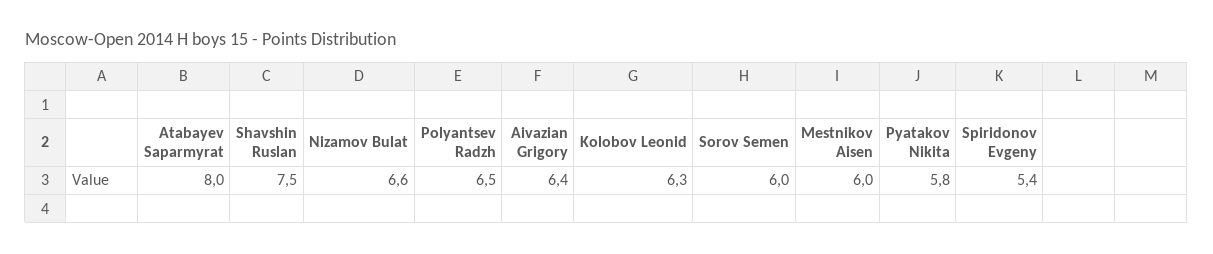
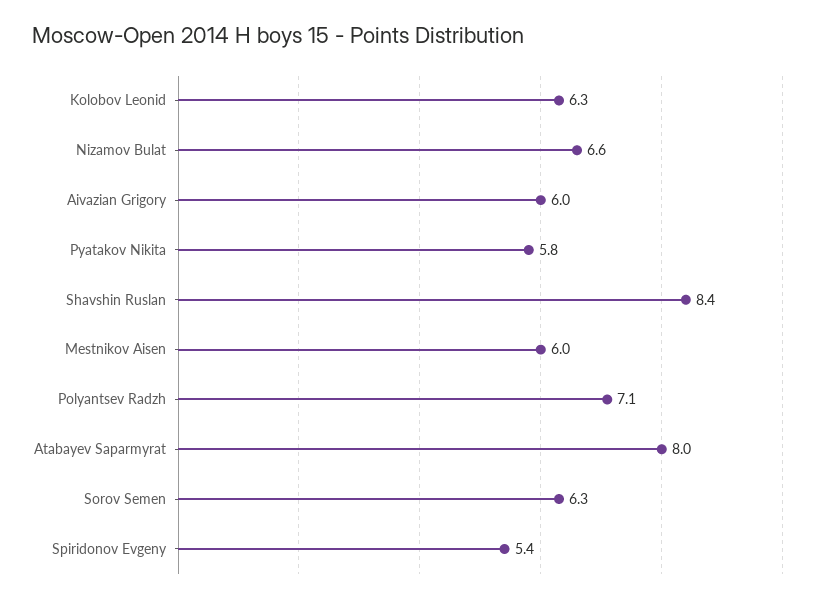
Shavshin Ruslan: 7.5 -> 8.4
Polyantsev Radzh: 6.5 -> 7.1
Aivazian Grigory: 6.4 -> 6
Sorov Semen: 6 -> 6.3

